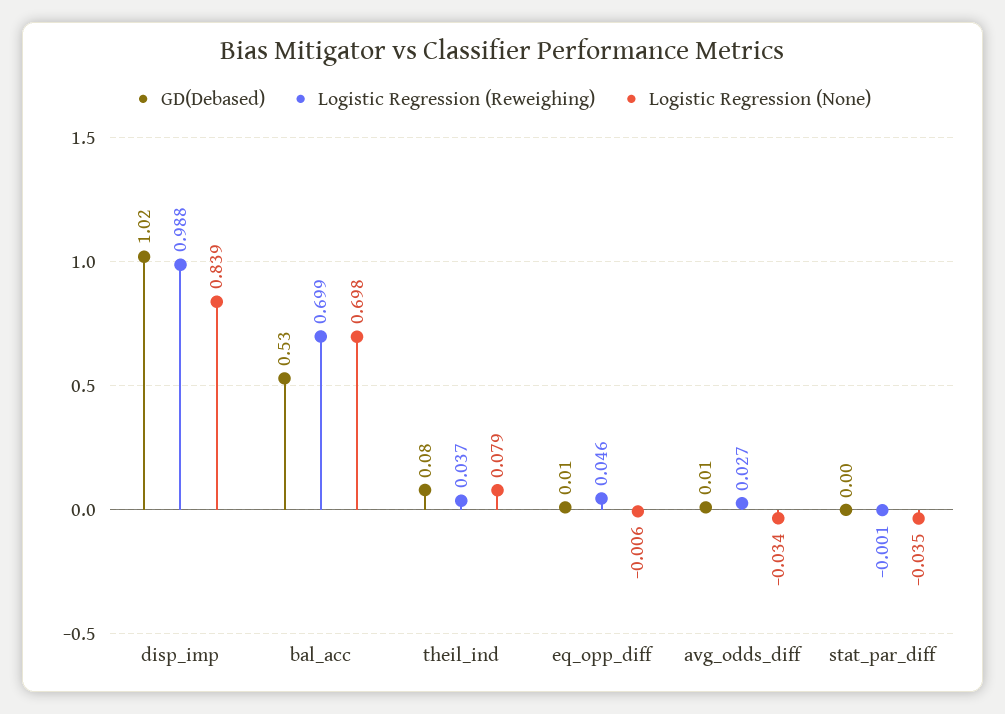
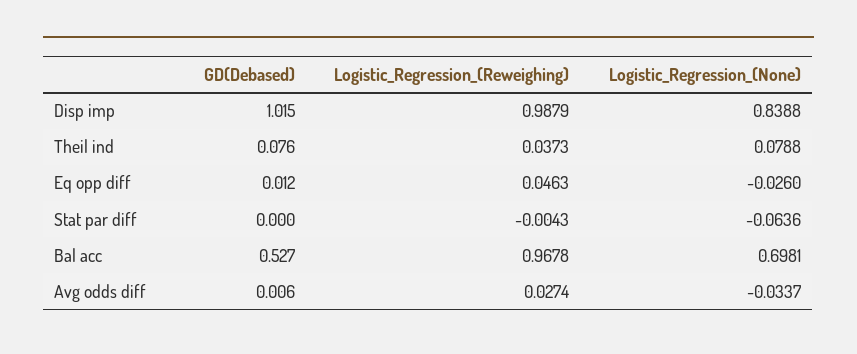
Logistic Regression (Reweighing), bal_acc: 0.699 -> 0.9678
Logistic Regression (None), eq_opp_diff: -0.006 -> -0.026
Logistic Regression (Reweighing), stat_par_diff: -0.001 -> -0.0043
Logistic Regression (None), stat_par_diff: -0.035 -> -0.0636

